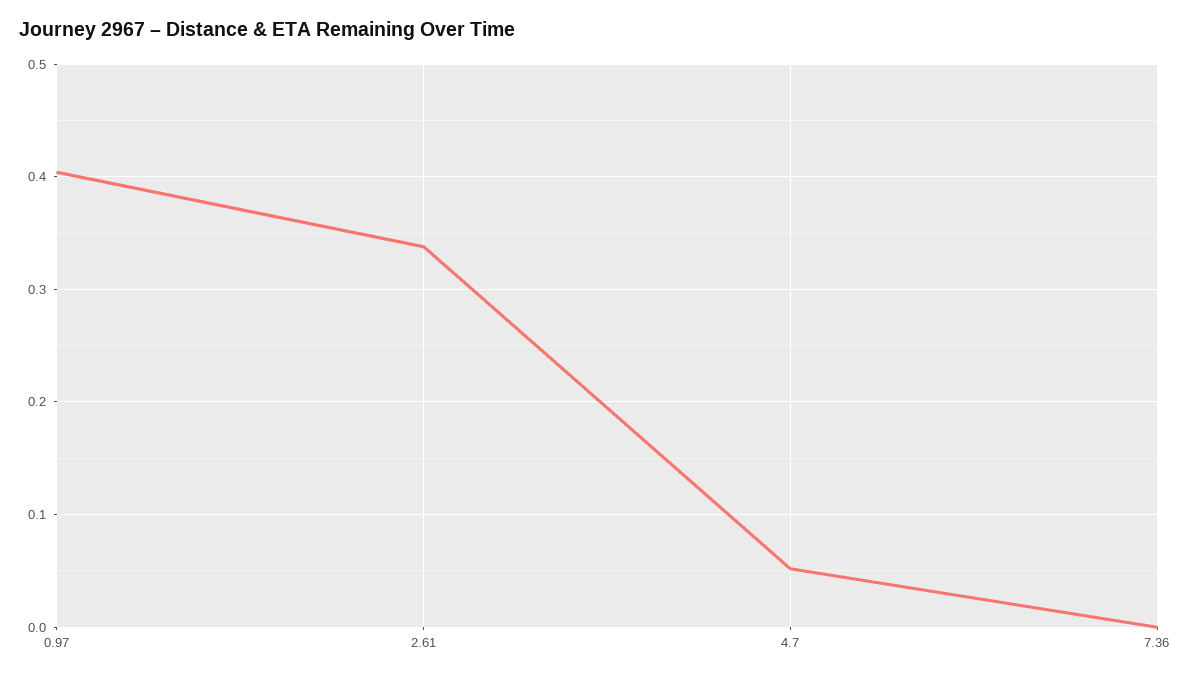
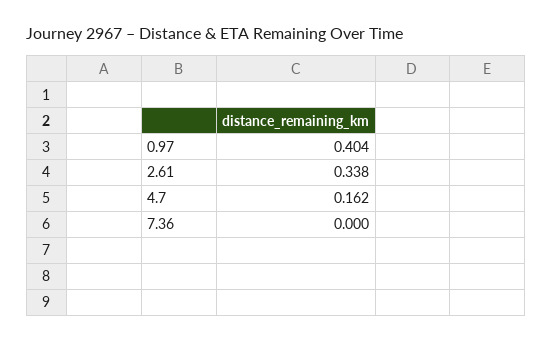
4.7: 0.05 -> 0.162

